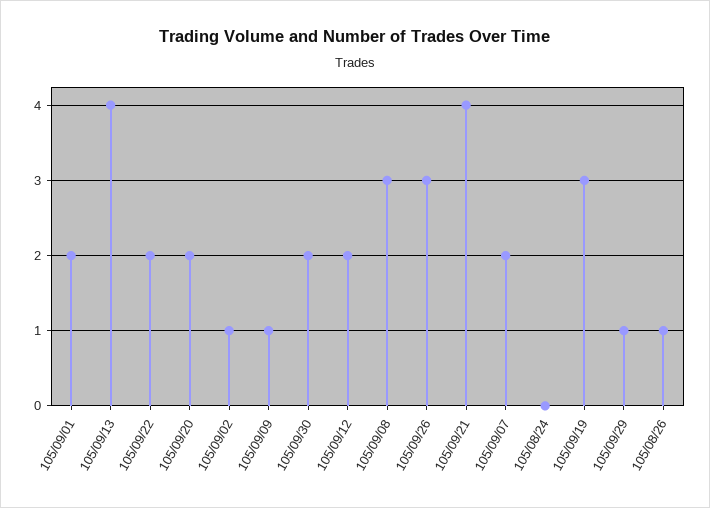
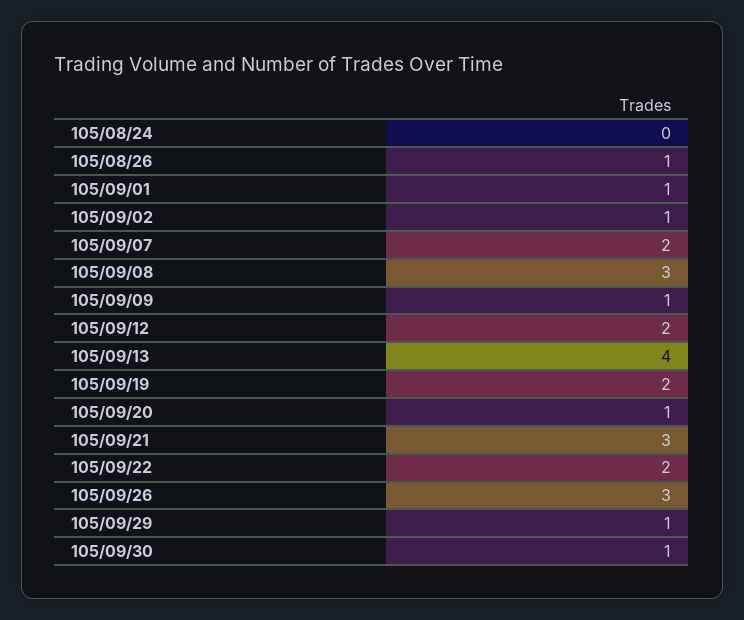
105/09/01: 2 -> 1
105/09/20: 2 -> 1
105/09/30: 2 -> 1
105/09/21: 4 -> 3
105/09/19: 3 -> 2

